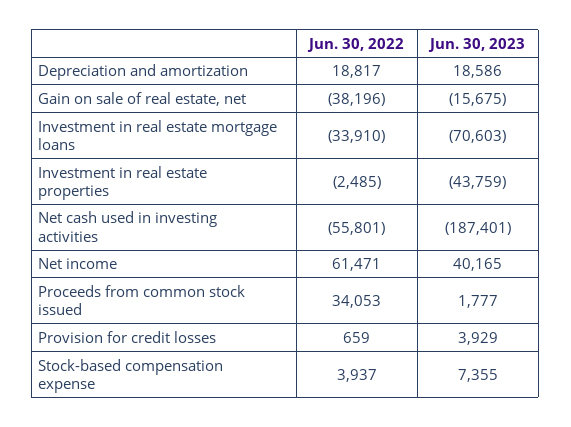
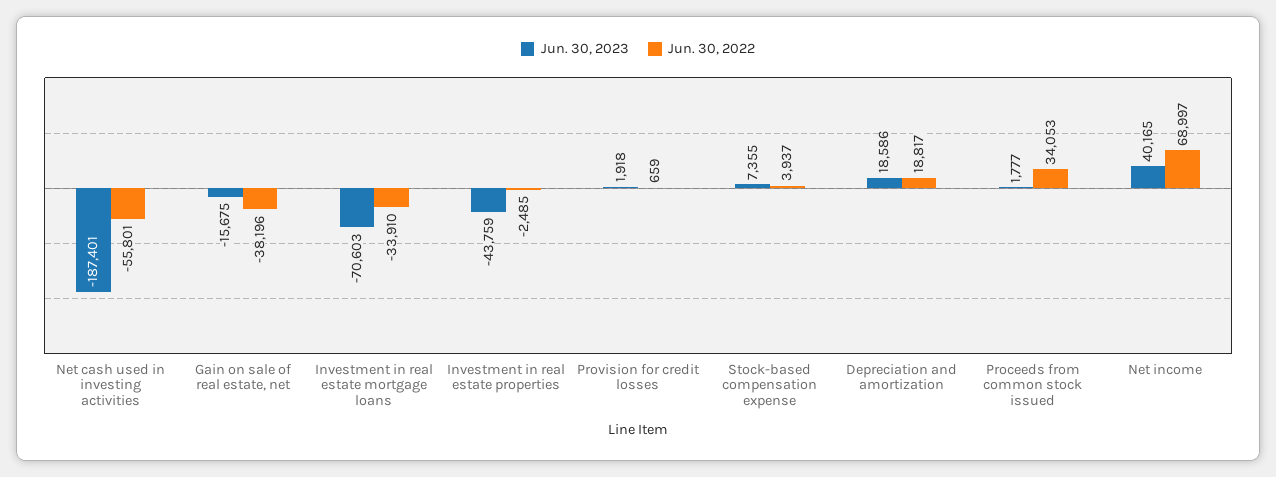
Jun. 30, 2022, Net income: 61471 -> 68997
Jun. 30, 2023, Provision for credit losses: 3929 -> 1918

